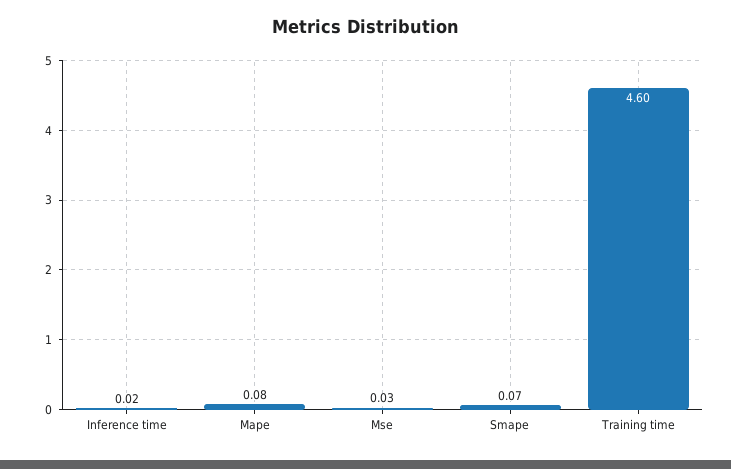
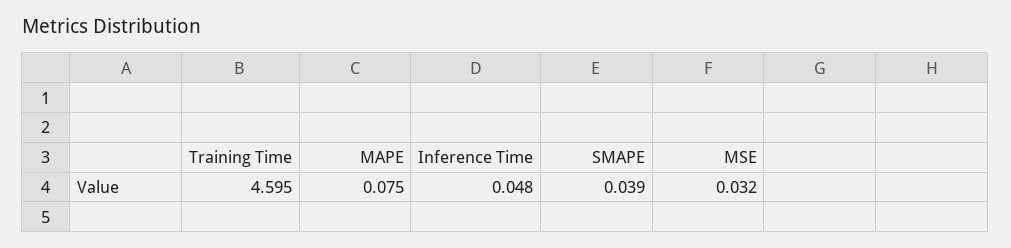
Inference time: 0.02 -> 0.048
Smape: 0.07 -> 0.039

